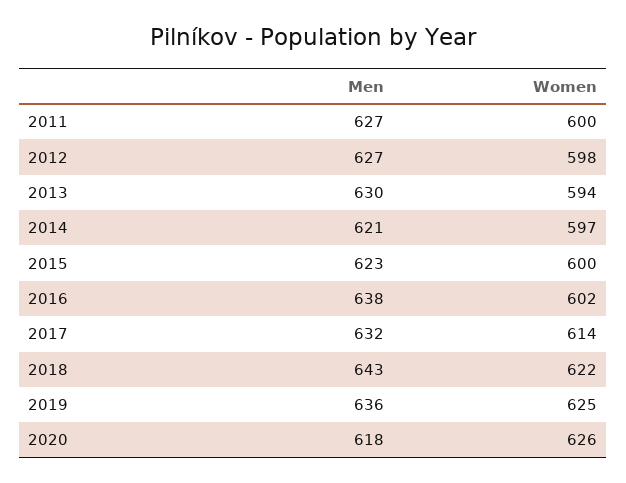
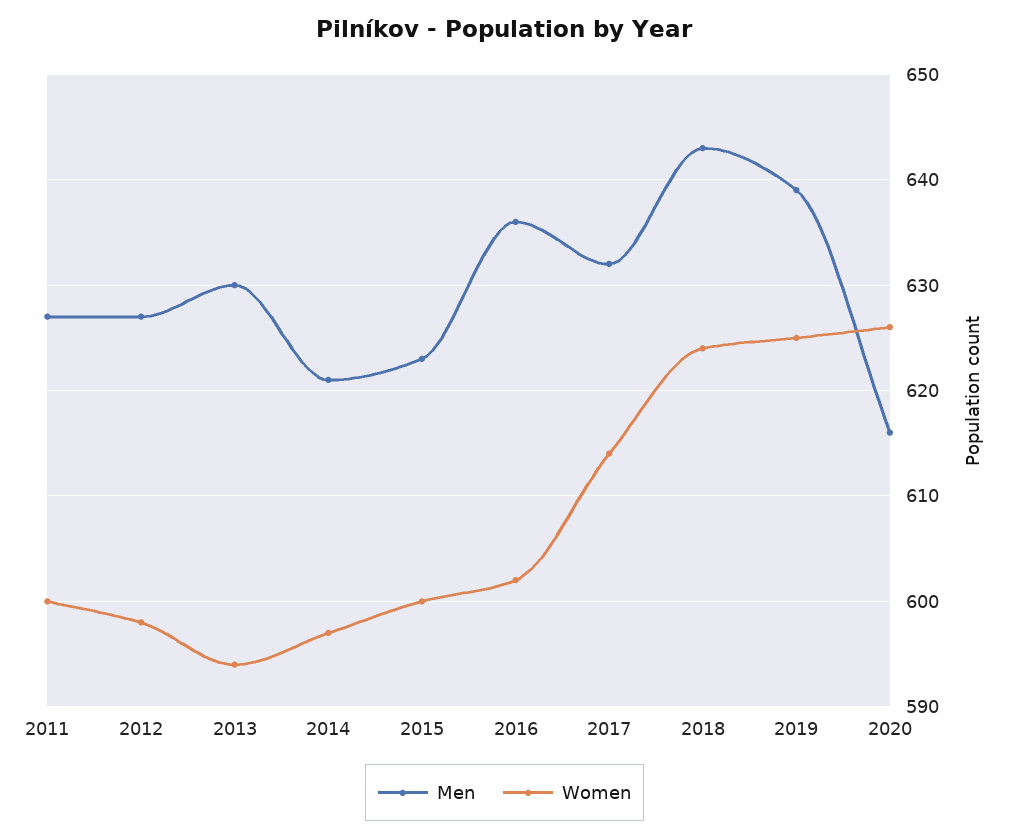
Men, 2016: 638 -> 636
Women, 2018: 622 -> 624
Men, 2019: 636 -> 639
Men, 2020: 618 -> 616

